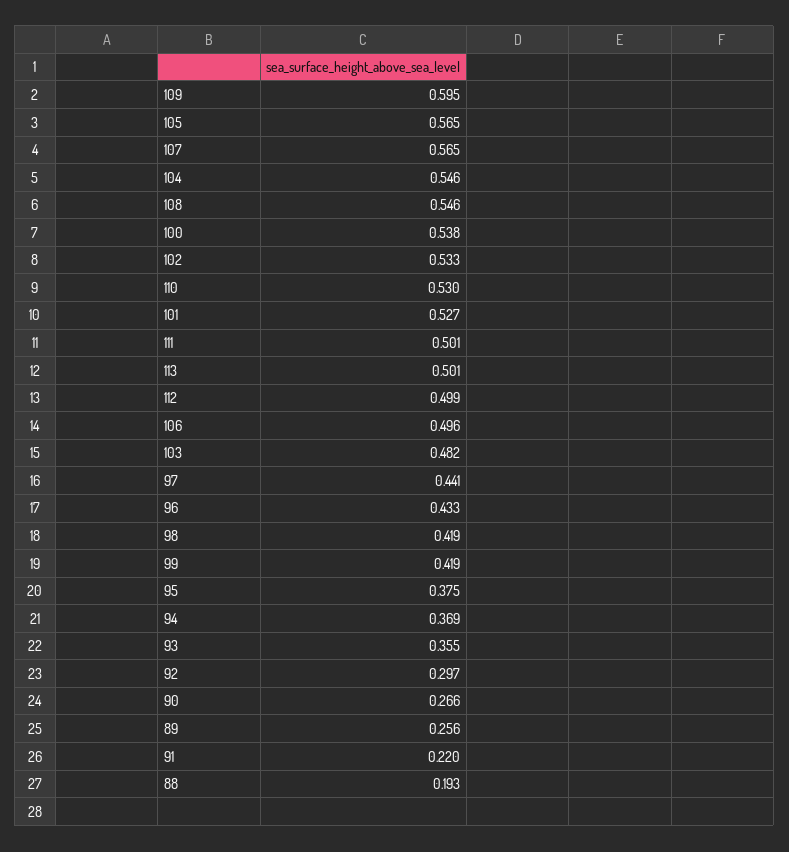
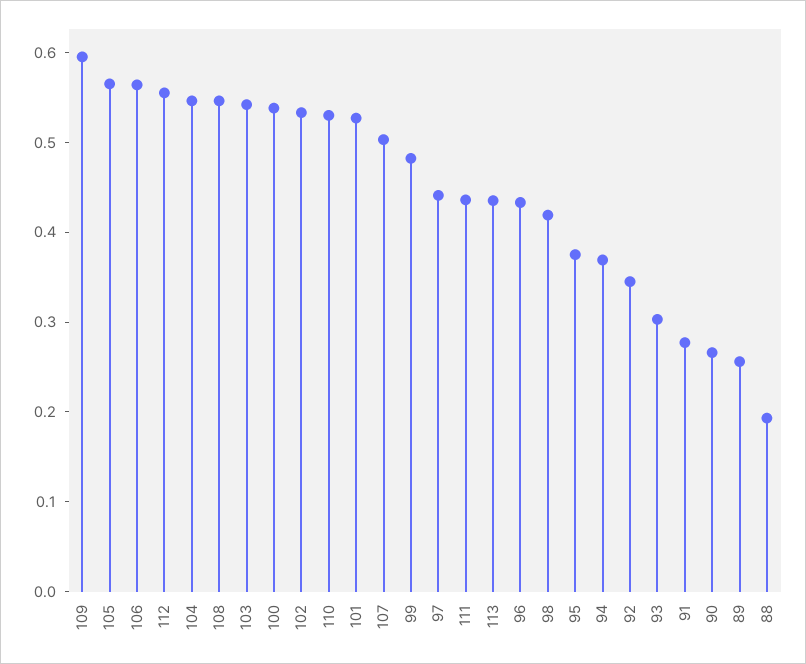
107: 0.565 -> 0.5
111: 0.501 -> 0.44
113: 0.501 -> 0.44
112: 0.499 -> 0.56
106: 0.496 -> 0.56
103: 0.482 -> 0.54
99: 0.419 -> 0.48
93: 0.355 -> 0.3
92: 0.297 -> 0.34
91: 0.22 -> 0.28

